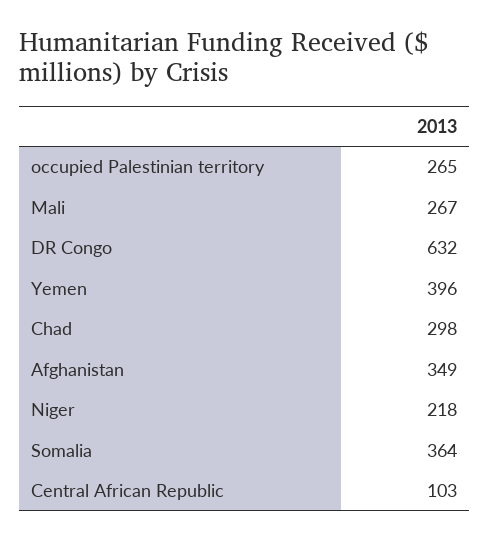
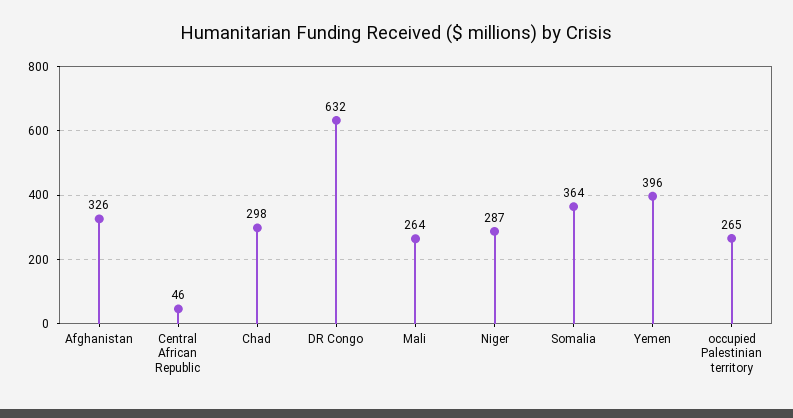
Mali: 267 -> 264
Afghanistan: 349 -> 326
Niger: 218 -> 287
Central African Republic: 103 -> 46

